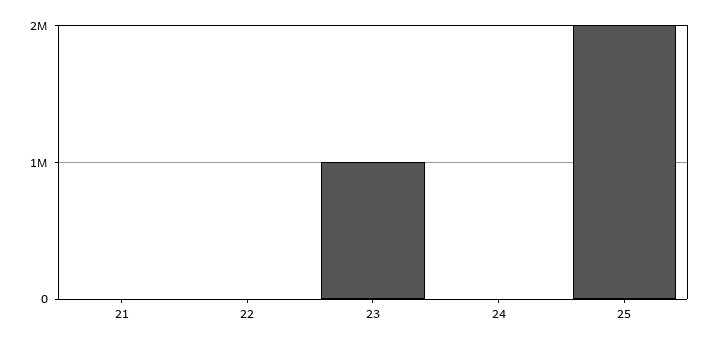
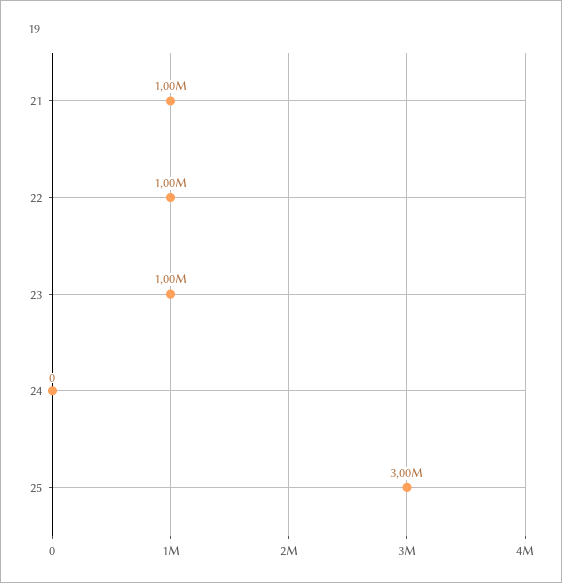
21: 0 -> 1000000
22: 0 -> 1000000
25: 2000000 -> 3000000

